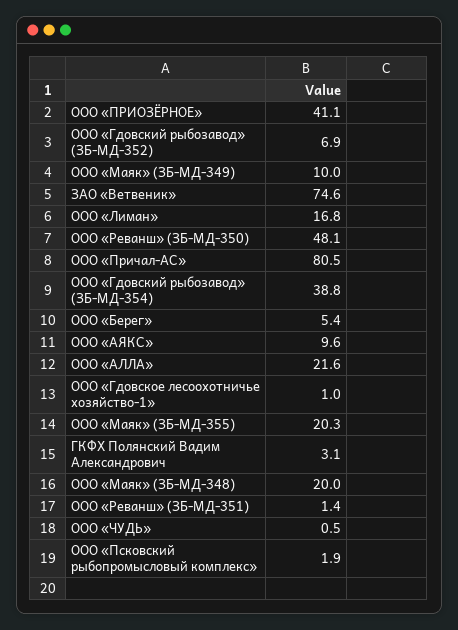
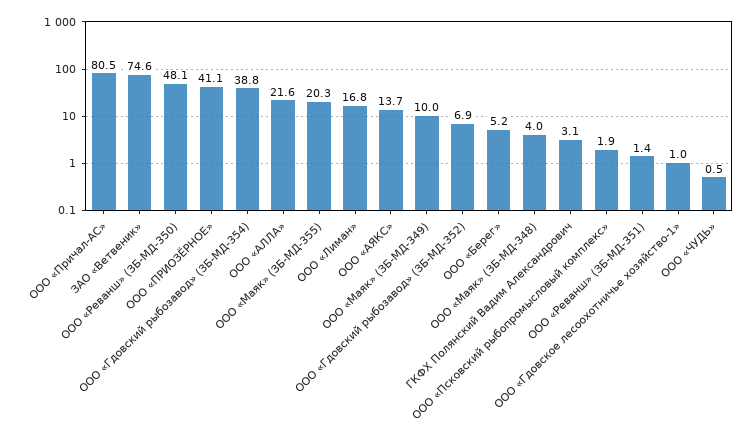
ООО «Берег»: 5.4 -> 5.2
ООО «АЯКС»: 9.6 -> 13.7
ООО «Маяк» (ЗБ-МД-348): 20 -> 4

